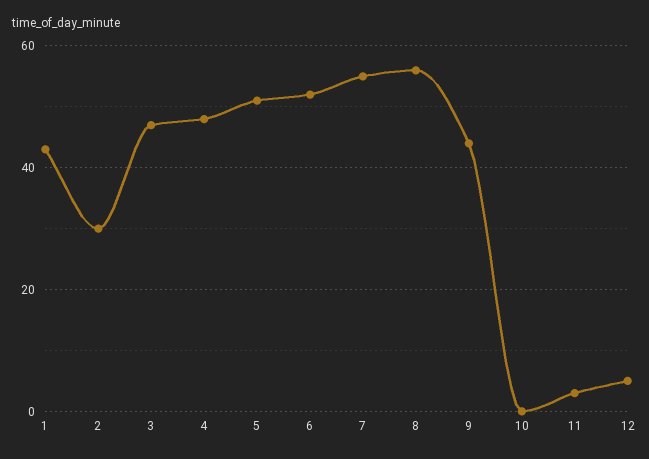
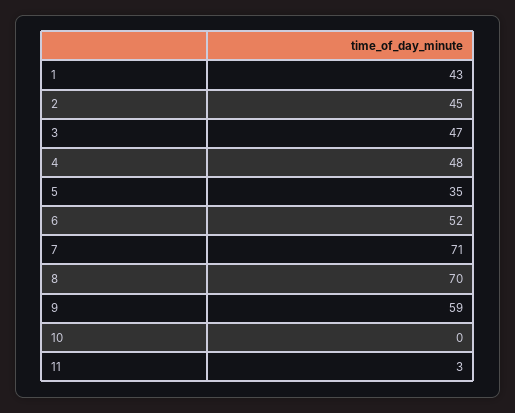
2: 30 -> 45
5: 50 -> 35
7: 55 -> 71
8: 55 -> 70
9: 45 -> 59
12: 5 -> none

